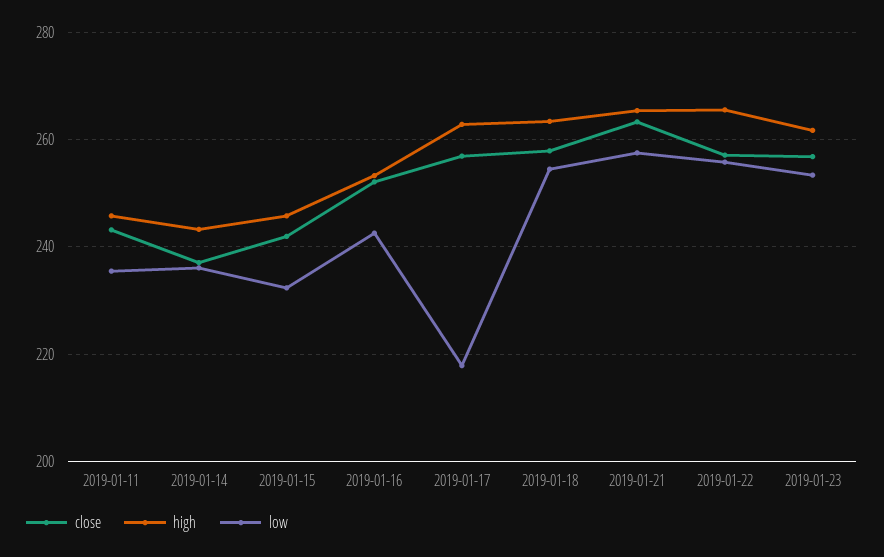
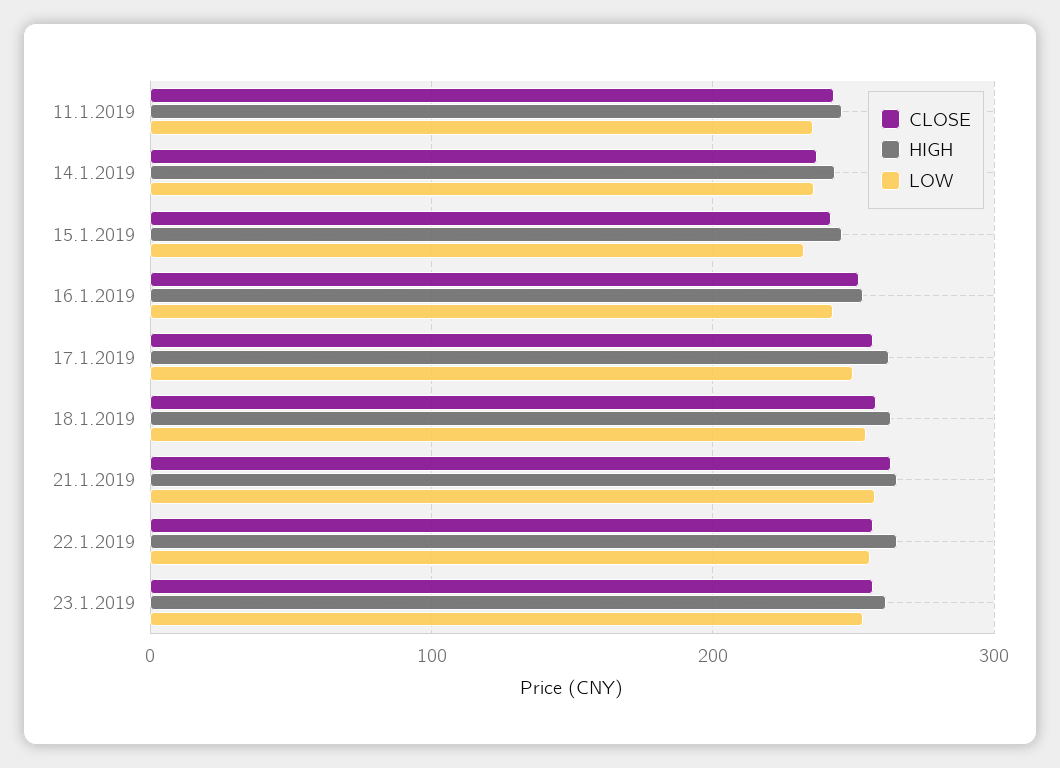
low, 2019-01-17: 218 -> 250

